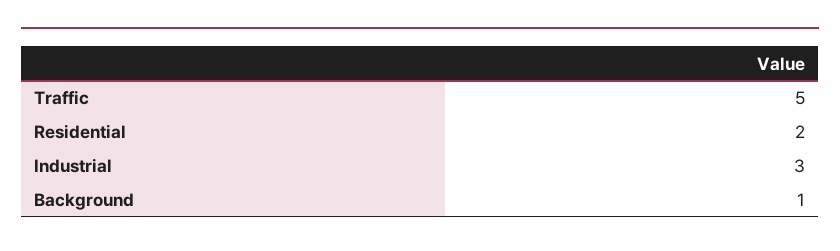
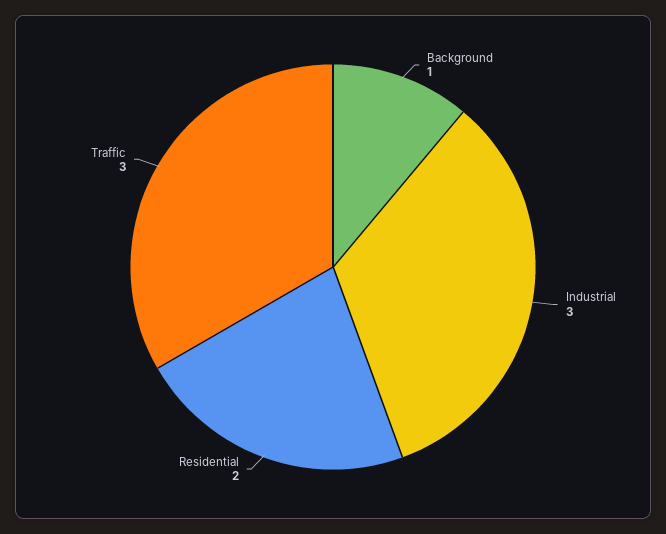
Traffic: 5 -> 3

